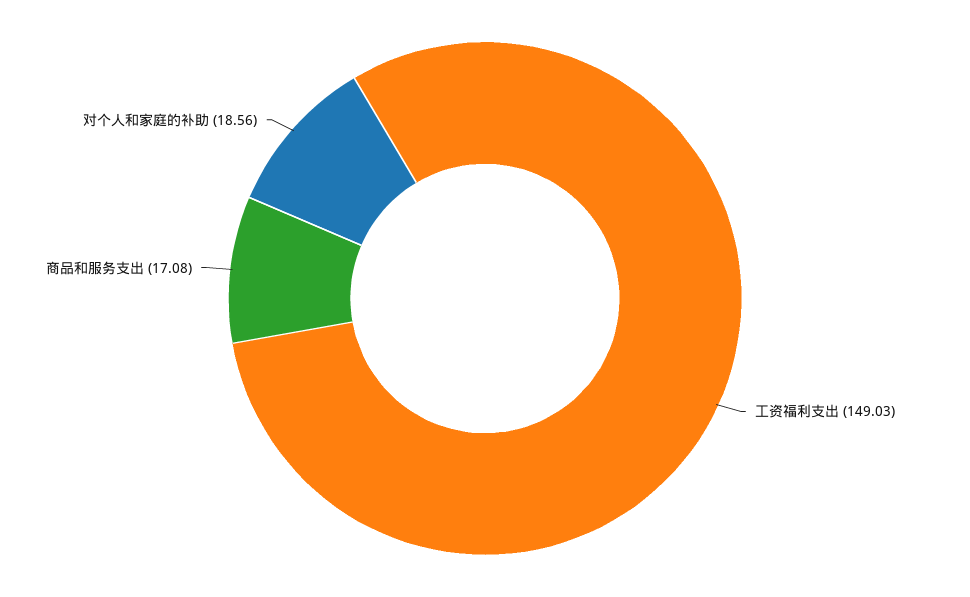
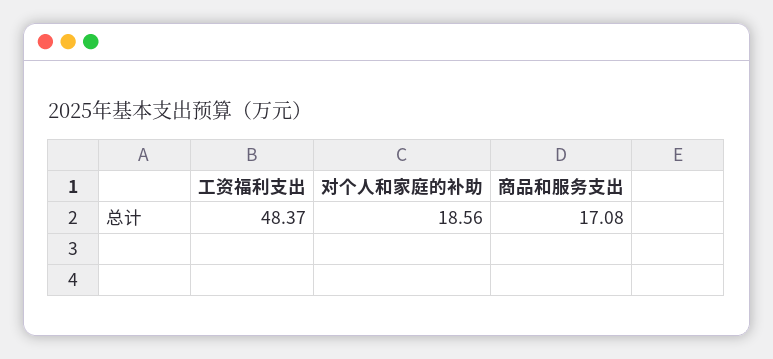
工资福利支出: 149.03 -> 48.37

